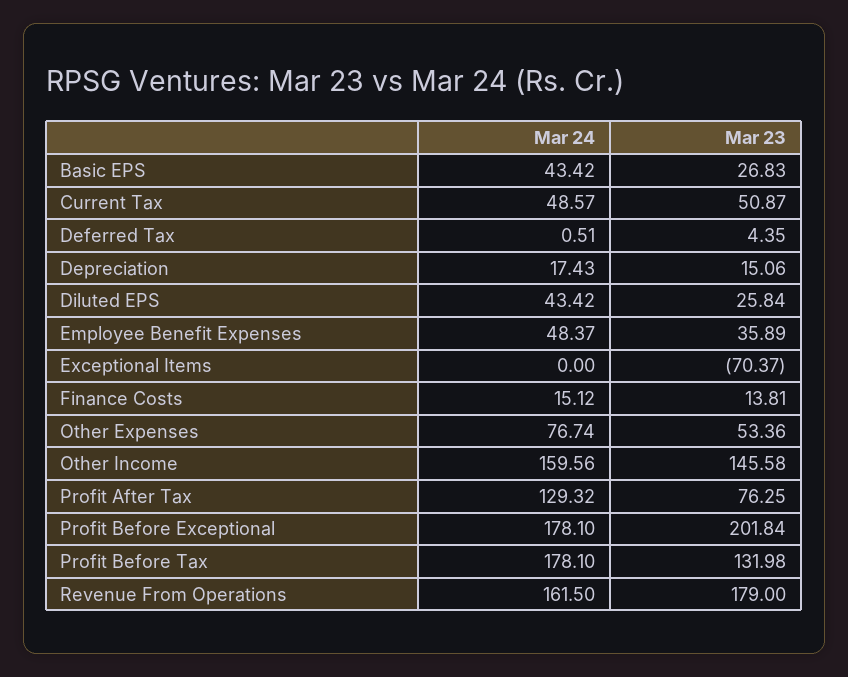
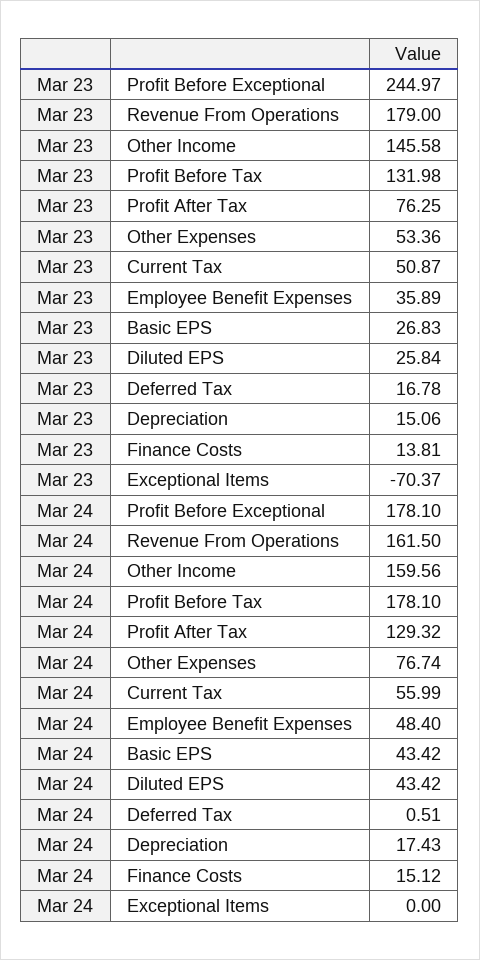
Mar 24, Current Tax: 48.57 -> 55.99
Mar 23, Deferred Tax: 4.35 -> 16.78
Mar 24, Employee Benefit Expenses: 48.37 -> 48.4
Mar 23, Profit Before Exceptional: 201.84 -> 244.97

